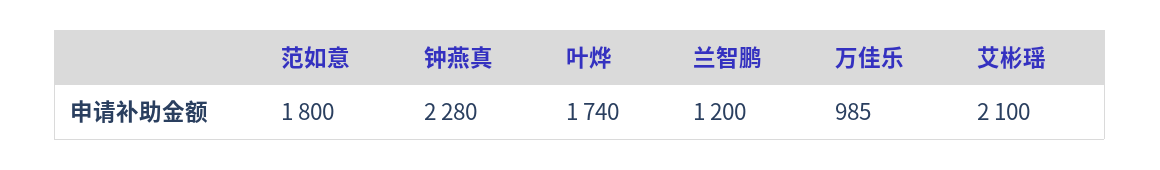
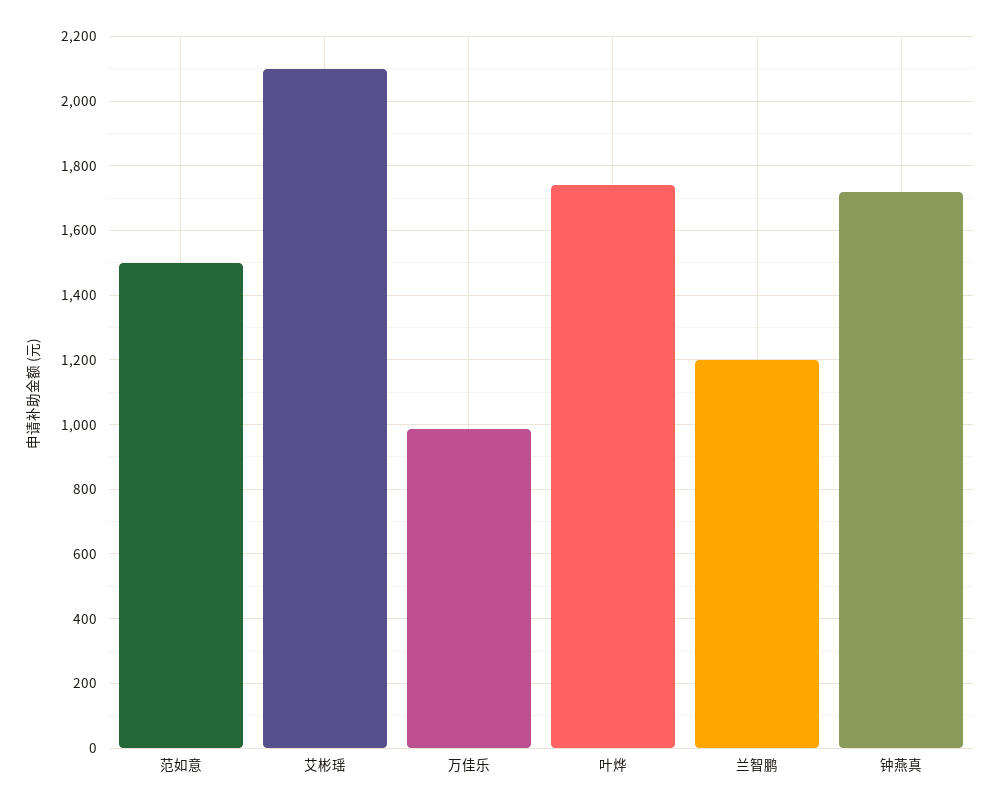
范如意: 1800 -> 1500
钟燕真: 2280 -> 1720

